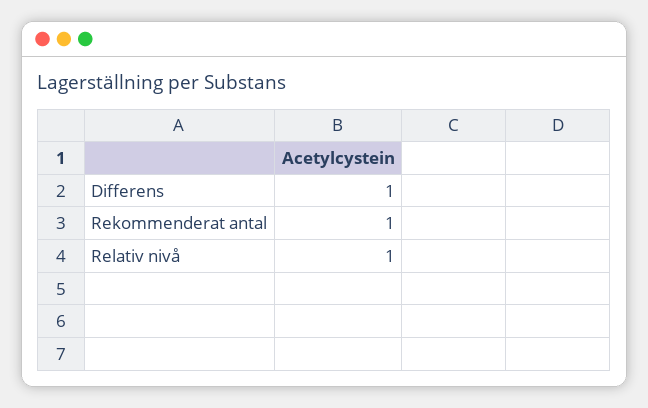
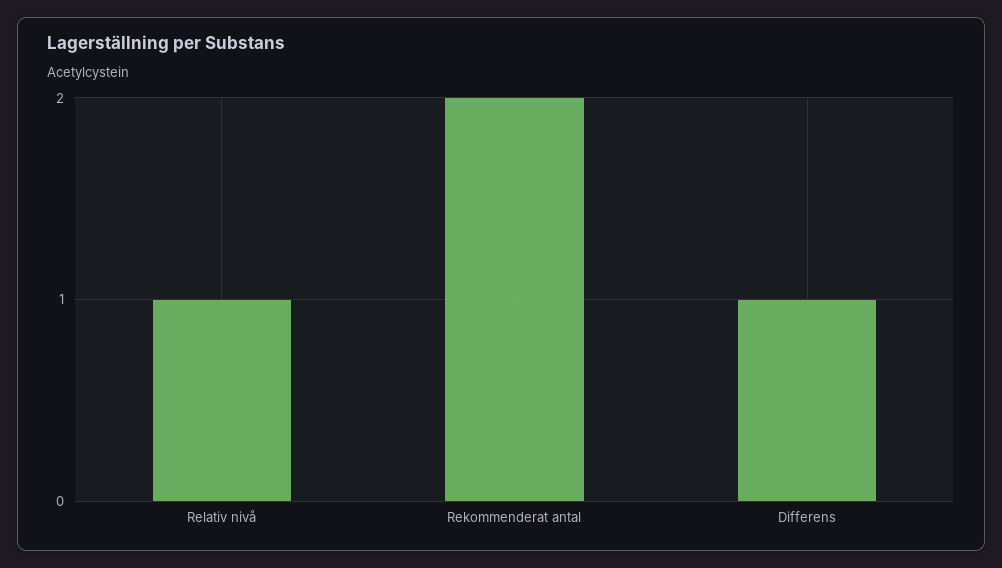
Rekommenderat antal: 1 -> 2

